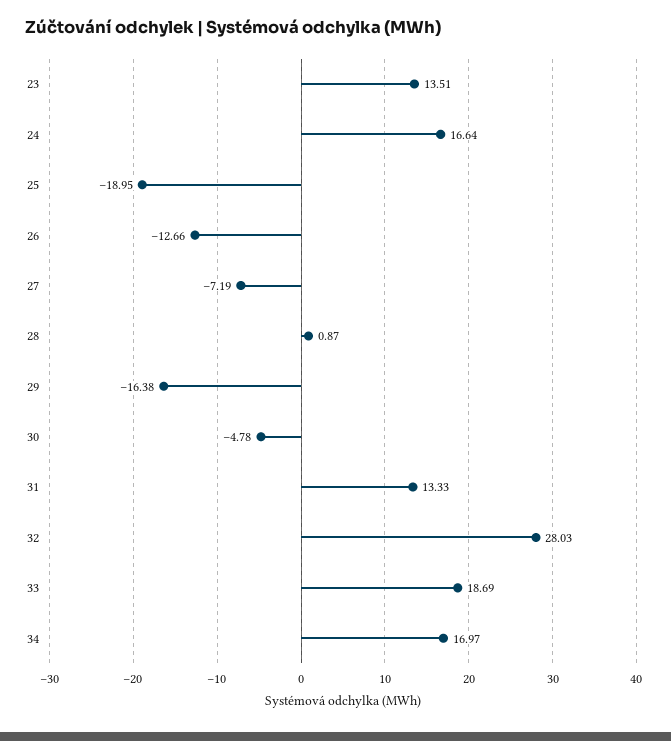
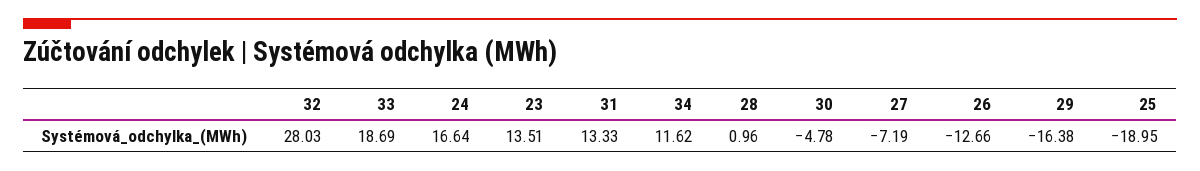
28: 0.87 -> 0.96
34: 16.97 -> 11.62

